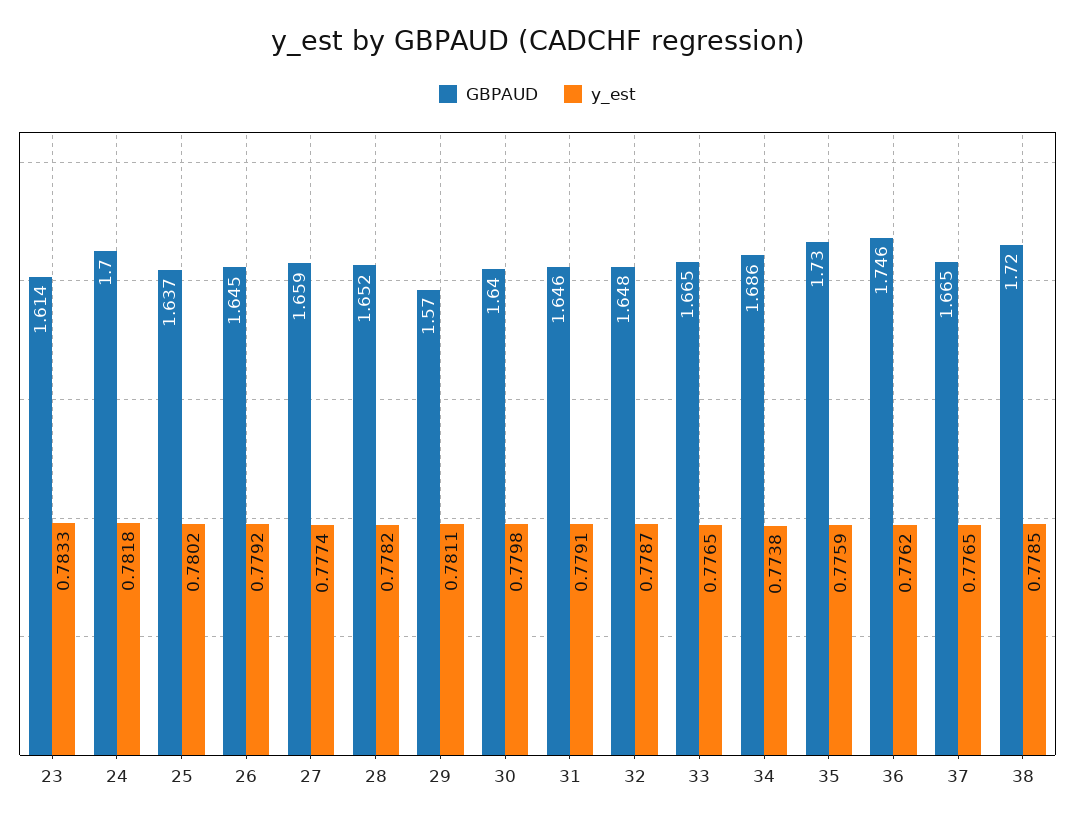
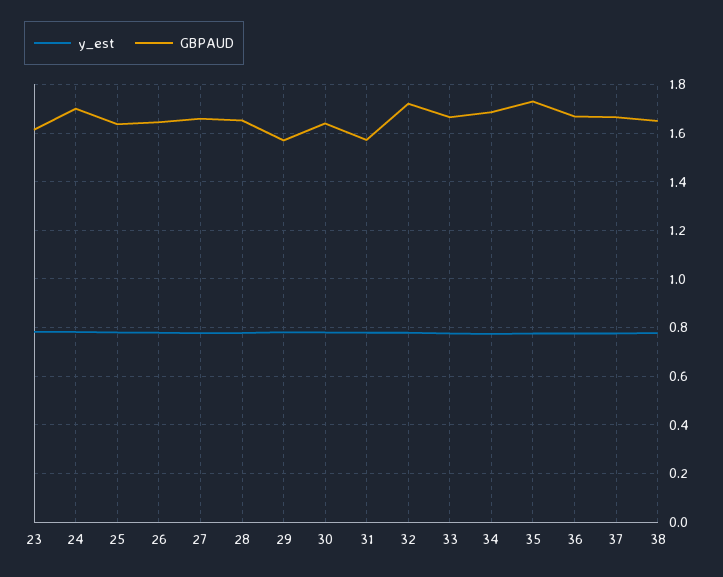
GBPAUD, 31: 1.646 -> 1.575
GBPAUD, 32: 1.648 -> 1.725
GBPAUD, 36: 1.746 -> 1.675
GBPAUD, 38: 1.72 -> 1.65

